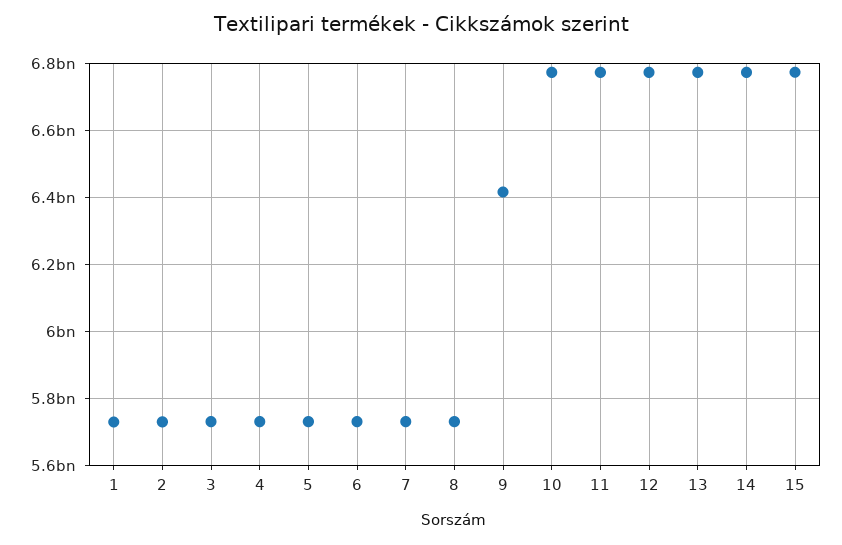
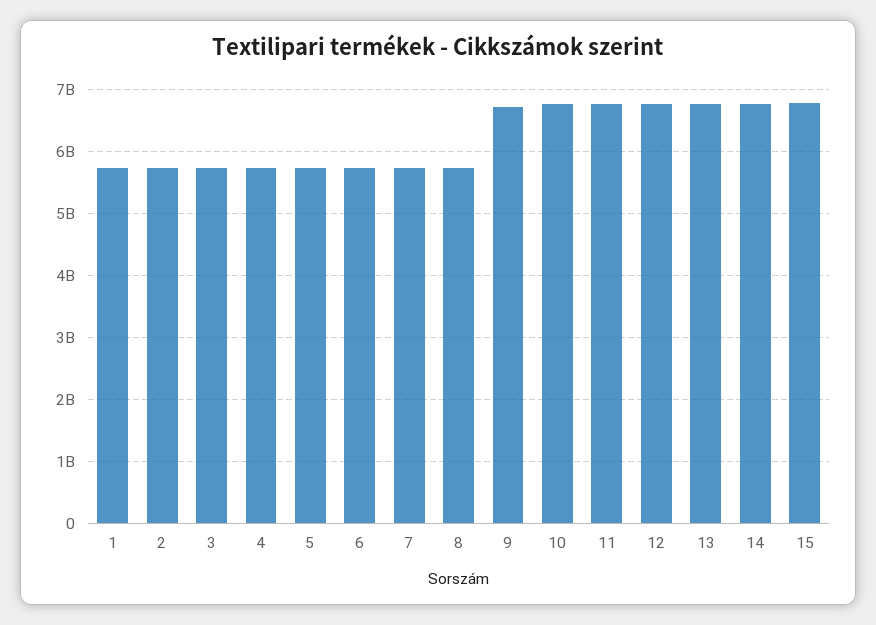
9: 6420000000 -> 6700000000

